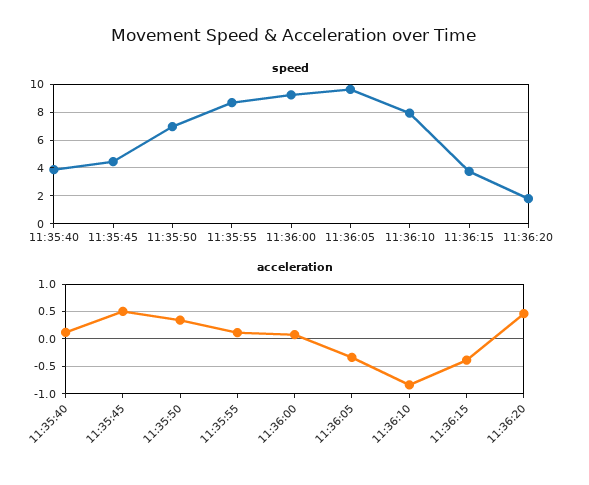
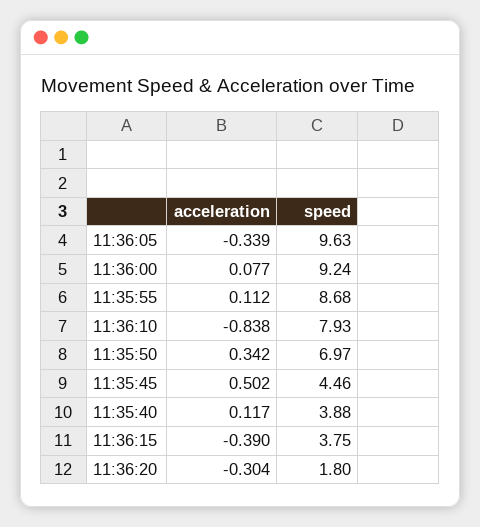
acceleration, 11:36:20: 0.5 -> -0.304

